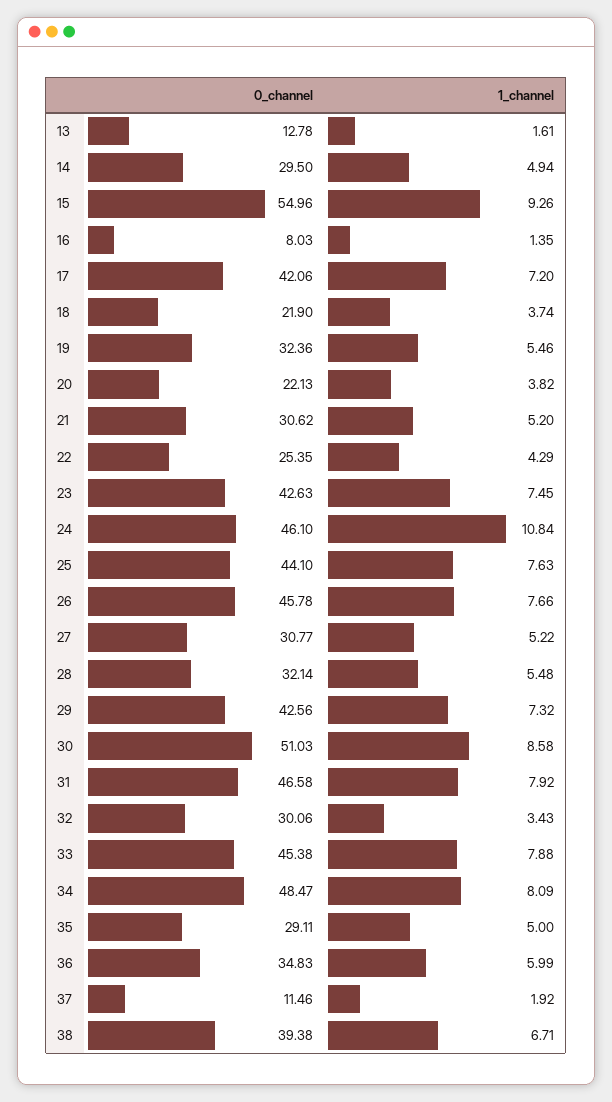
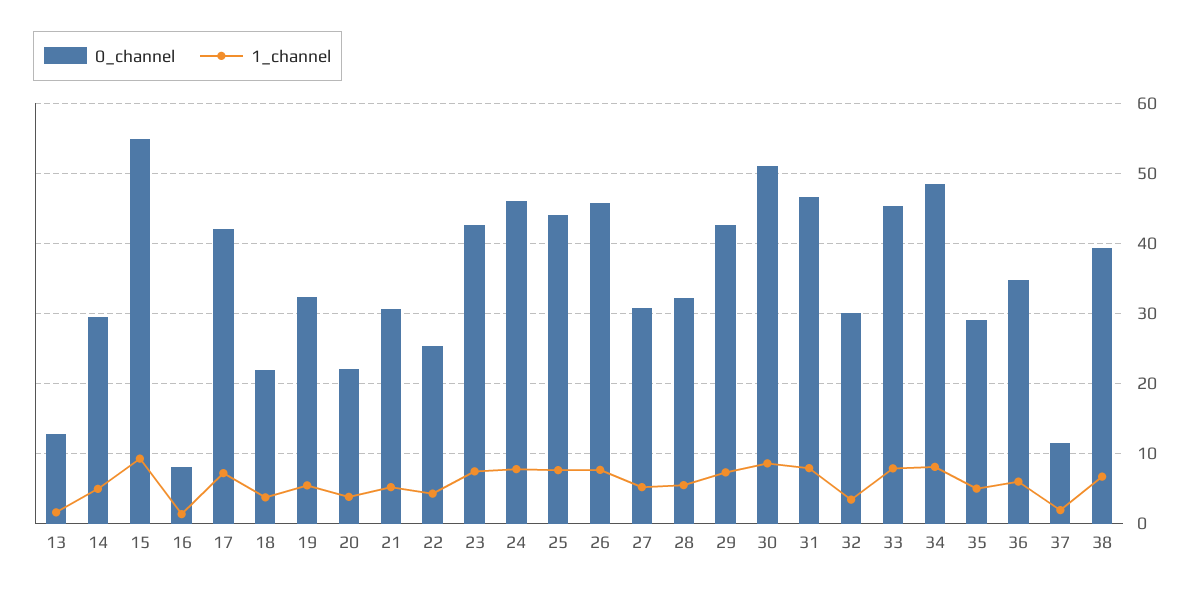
1_channel, 24: 10.84 -> 8

